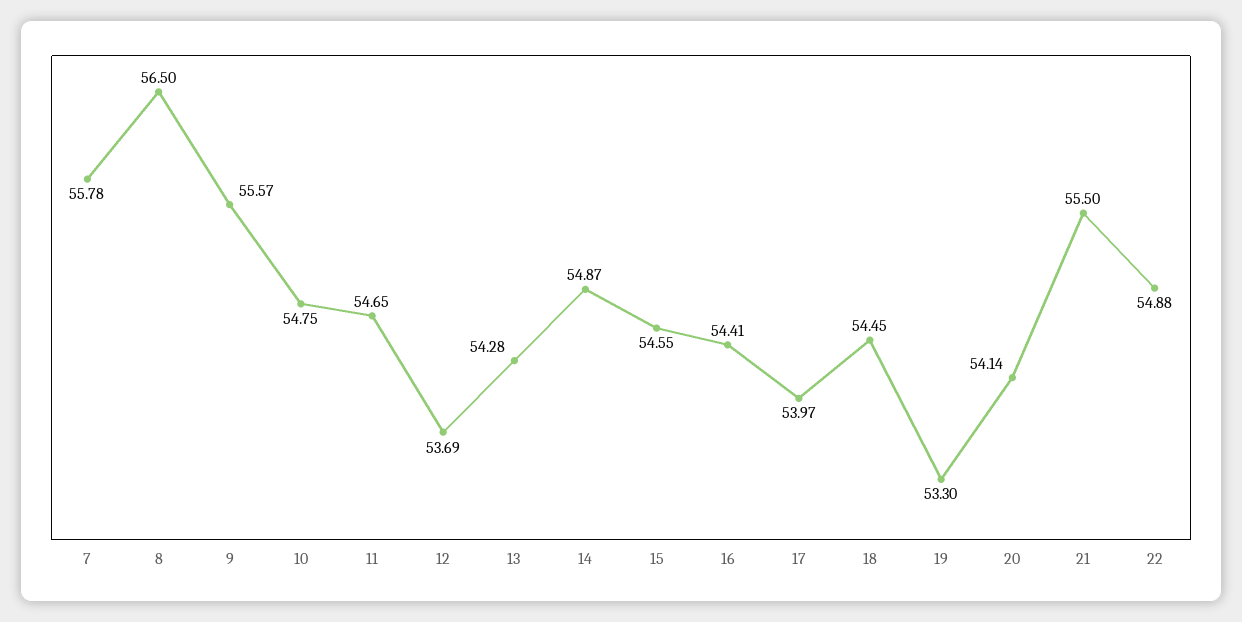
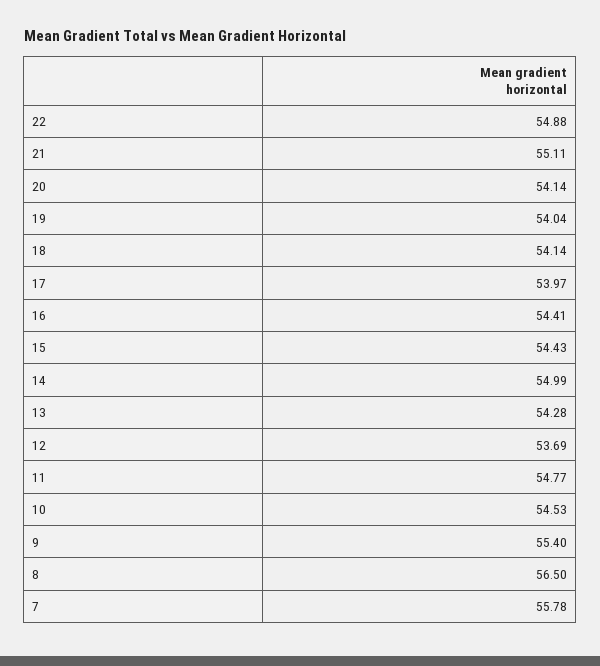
9: 55.57 -> 55.4
10: 54.75 -> 54.53
11: 54.65 -> 54.77
14: 54.87 -> 54.99
15: 54.55 -> 54.43
18: 54.45 -> 54.14
19: 53.3 -> 54.04
21: 55.5 -> 55.11

